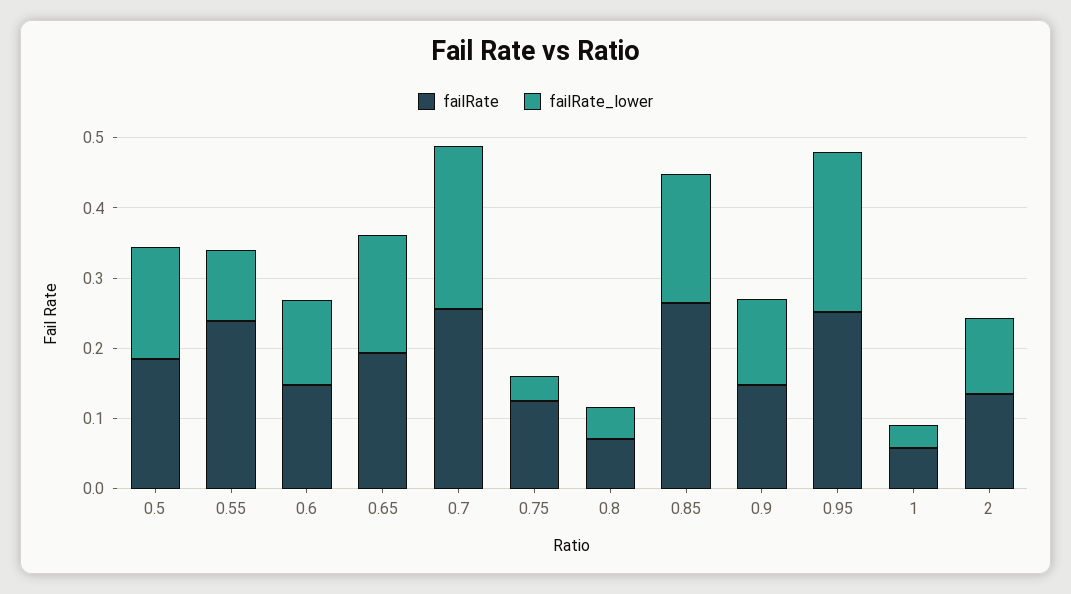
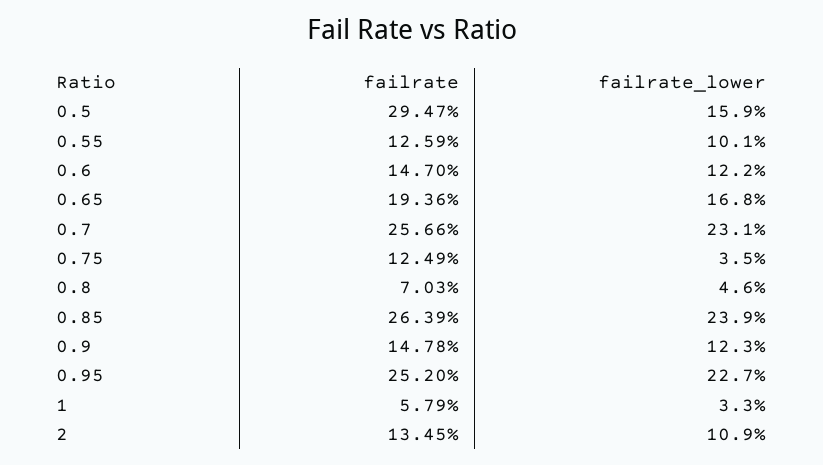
failRate, 0.5: 0.18 -> 0.2947
failRate, 0.55: 0.24 -> 0.1259
failRate_lower, 0.85: 0.18 -> 0.239

